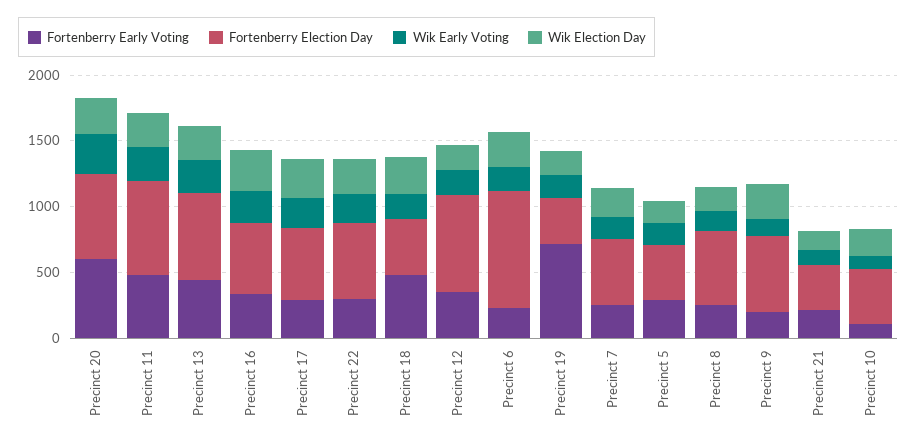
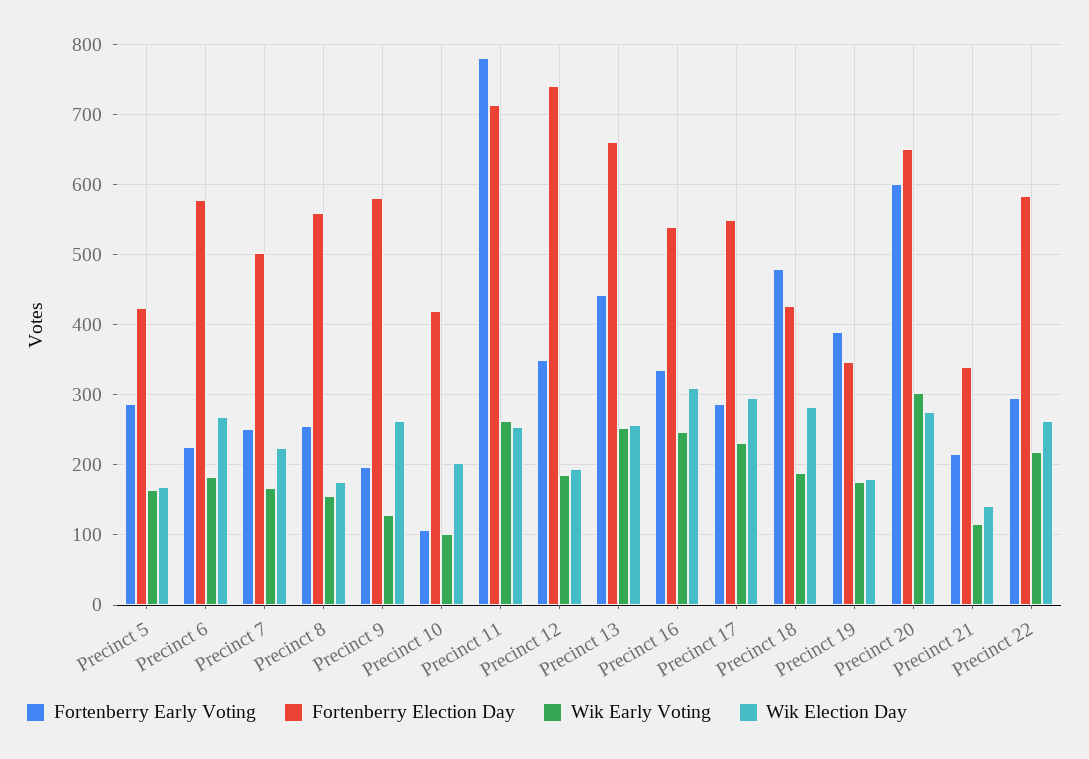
Fortenberry Early Voting, Precinct 11: 500 -> 780
Fortenberry Election Day, Precinct 6: 900 -> 580
Fortenberry Early Voting, Precinct 19: 700 -> 390

